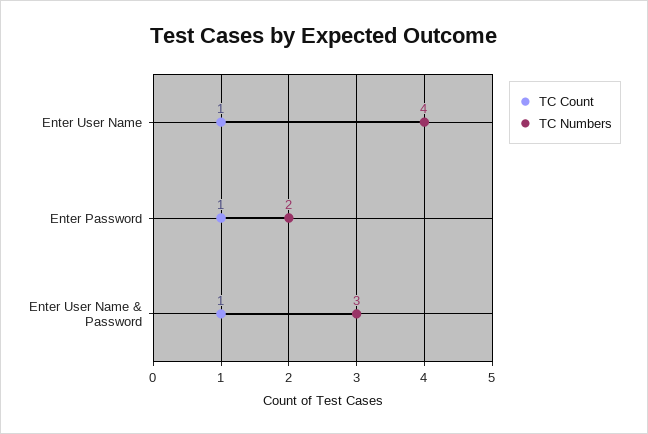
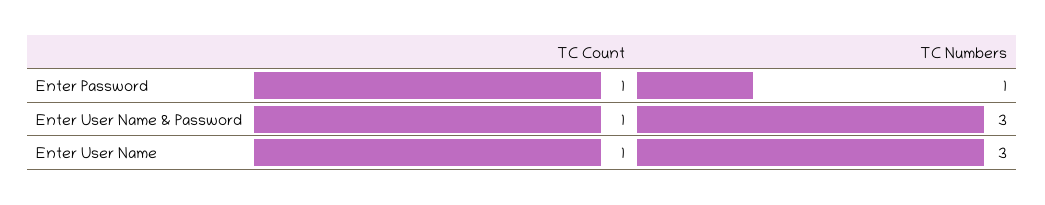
TC Numbers, Enter User Name: 4 -> 3
TC Numbers, Enter Password: 2 -> 1

